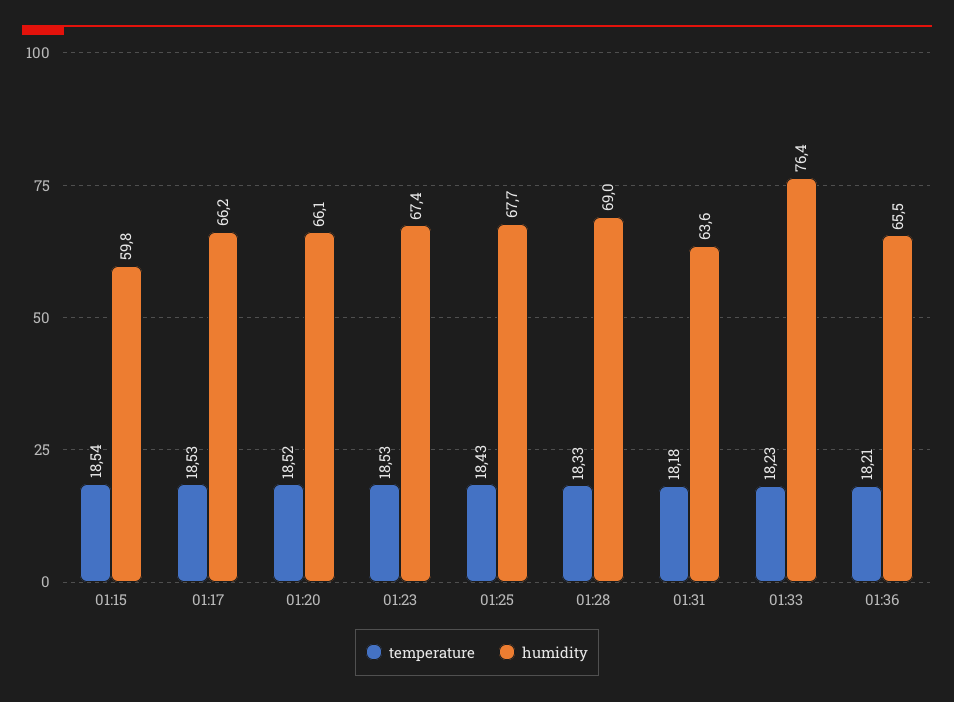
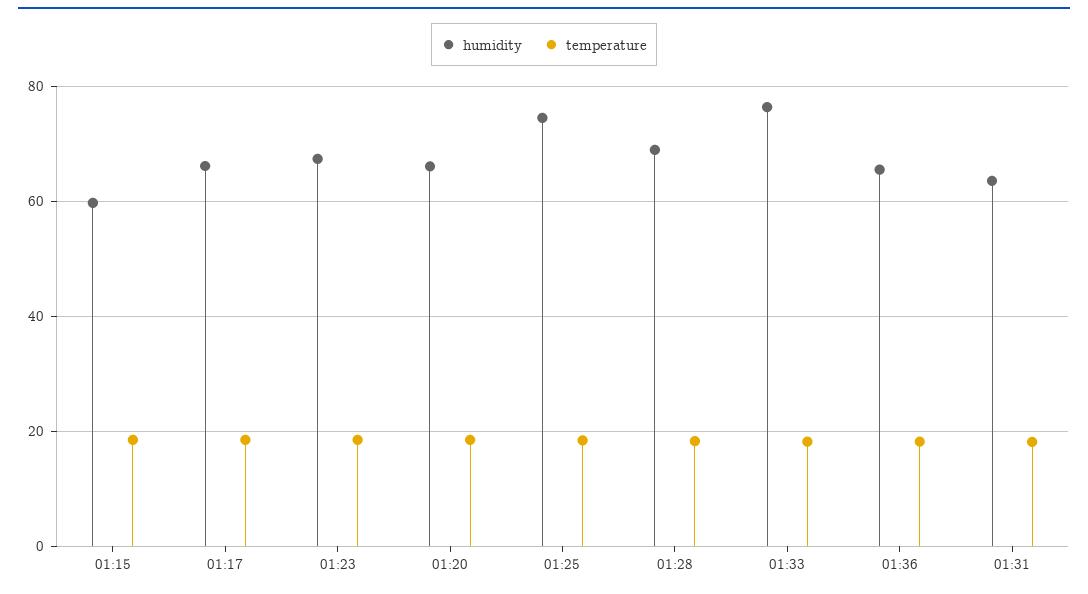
humidity, 01:25: 67.7 -> 74

